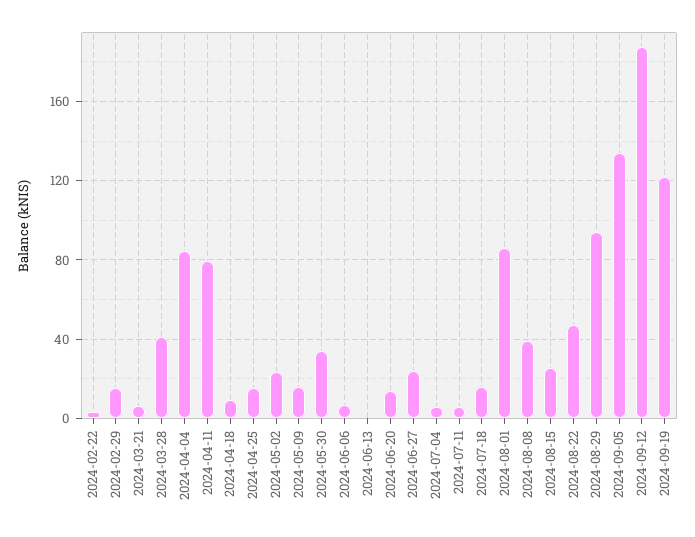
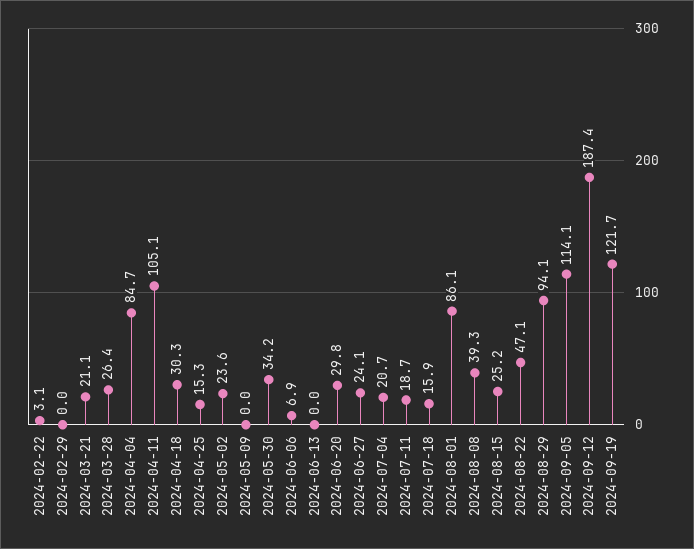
2024-02-29: 15 -> 0
2024-03-21: 5 -> 21.1
2024-03-28: 40 -> 26.4
2024-04-11: 80 -> 105.1
2024-04-18: 10 -> 30.3
2024-05-09: 15 -> 0
2024-06-20: 15 -> 29.8
2024-07-04: 5 -> 20.7
2024-07-11: 5 -> 18.7
2024-09-05: 135 -> 114.1

